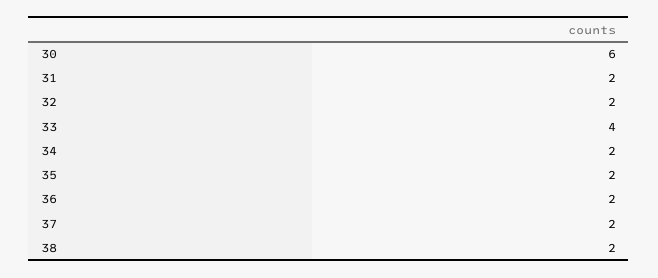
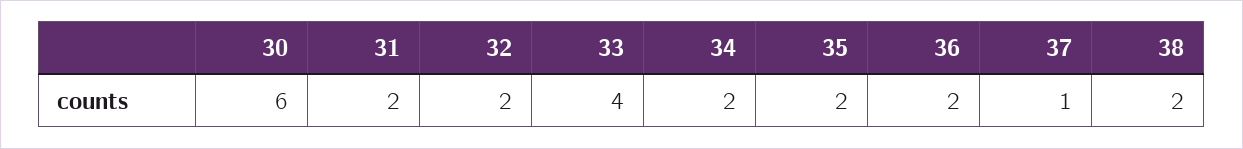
37: 2 -> 1

